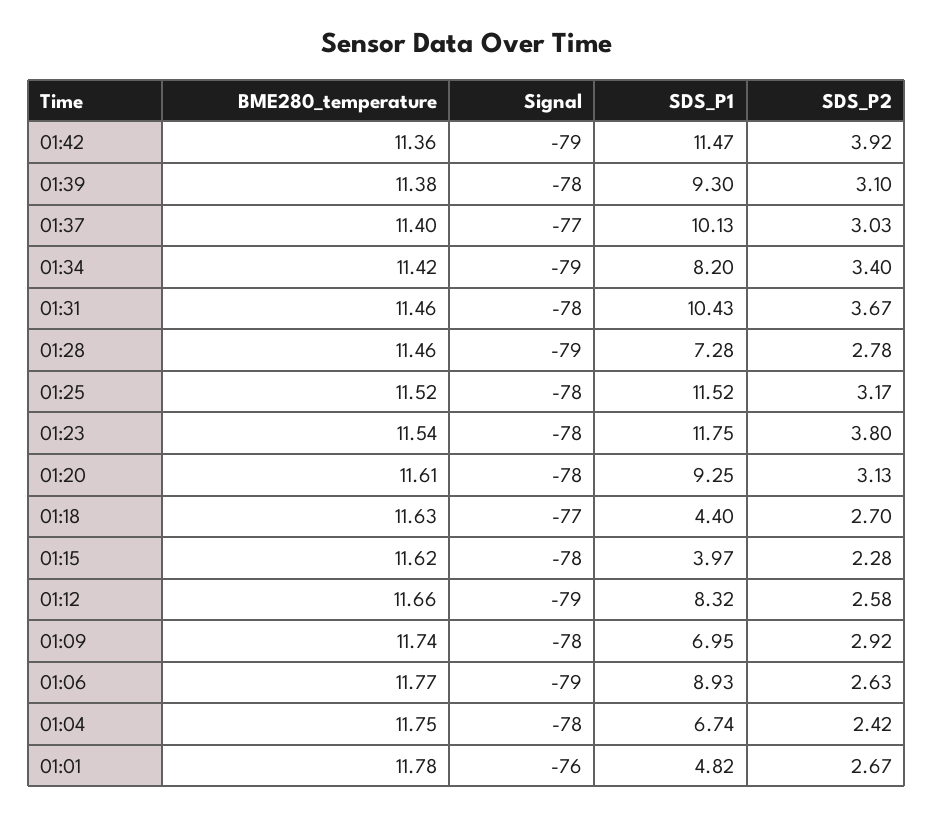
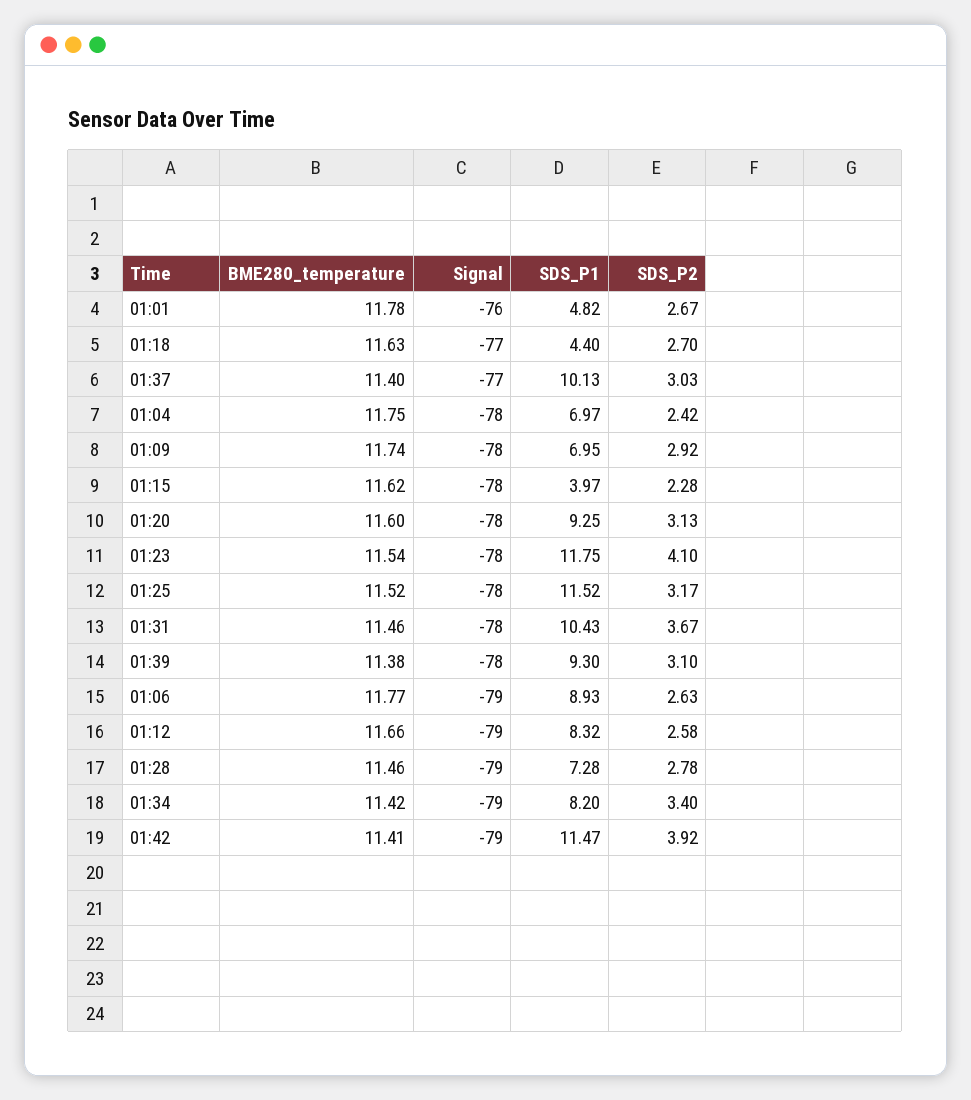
BME280_temperature, 01:42: 11.36 -> 11.41
SDS_P2, 01:23: 3.8 -> 4.1
BME280_temperature, 01:20: 11.61 -> 11.6
SDS_P1, 01:04: 6.74 -> 6.97

